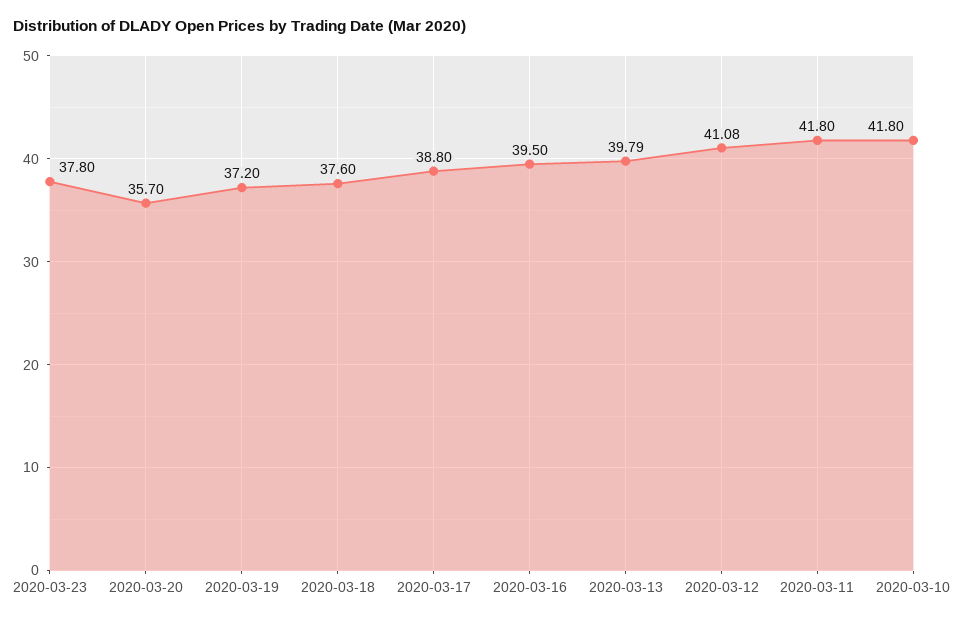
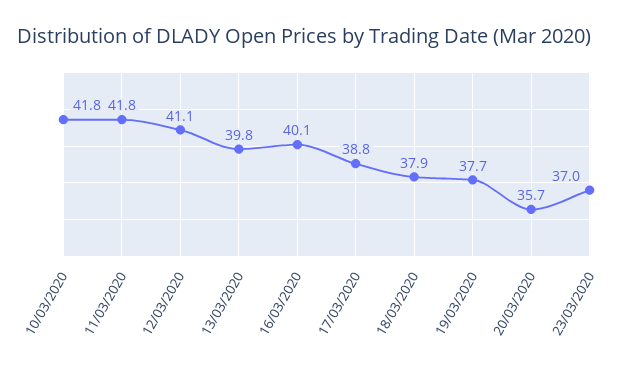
2020-03-23: 37.8 -> 37
2020-03-19: 37.2 -> 37.7
2020-03-18: 37.6 -> 37.9
2020-03-16: 39.5 -> 40.1

